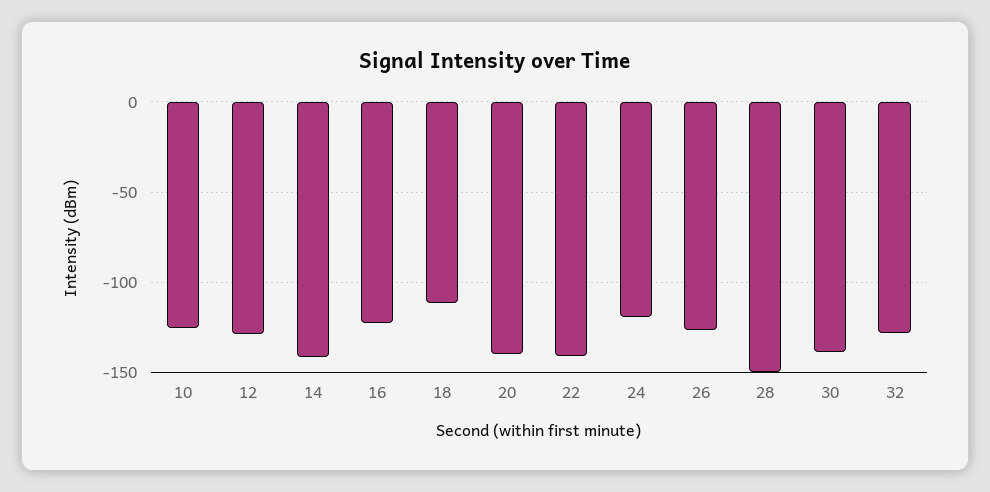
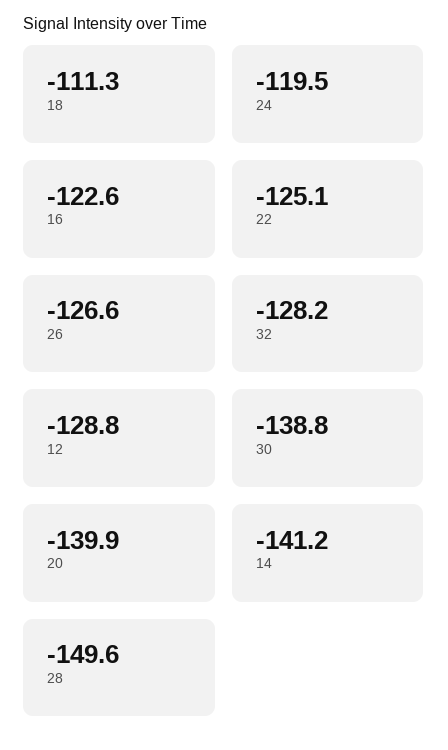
10: -125 -> none
22: -140 -> -125.1

